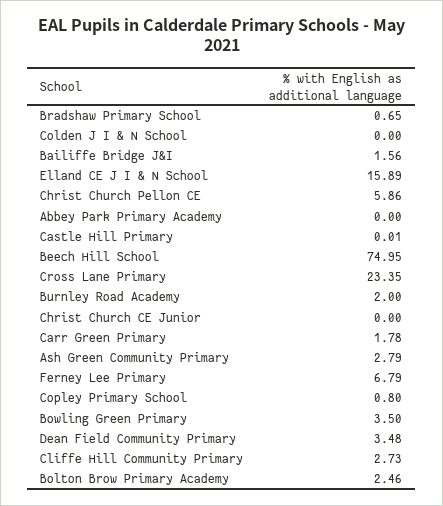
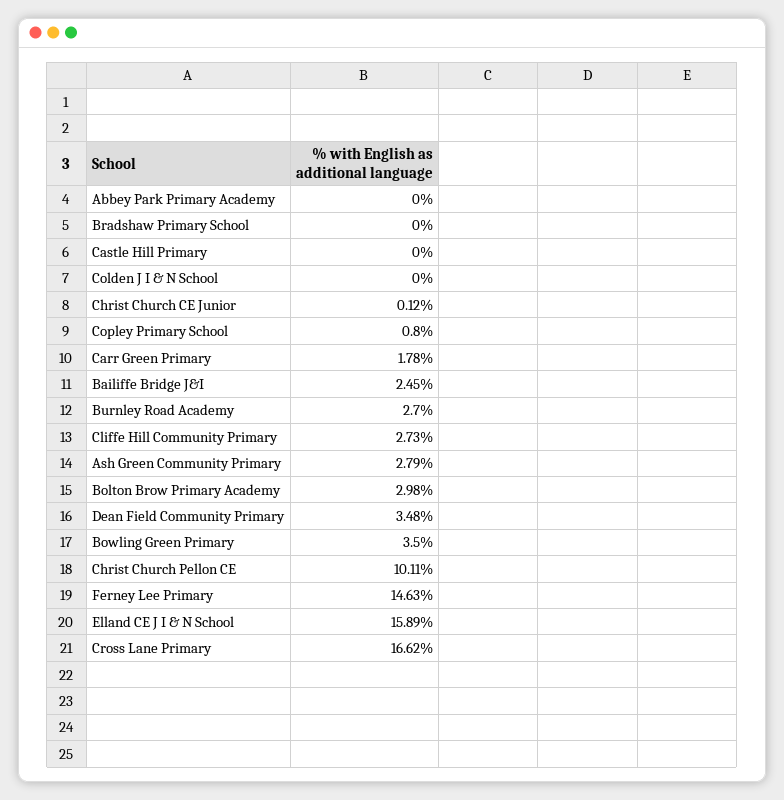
Bradshaw Primary School: 0.65 -> 0
Bailiffe Bridge J&I: 1.56 -> 2.45
Christ Church Pellon CE: 5.86 -> 10.11
Castle Hill Primary: 0.01 -> 0
Beech Hill School: 74.95 -> none
Cross Lane Primary: 23.35 -> 16.62
Burnley Road Academy: 2 -> 2.7
Christ Church CE Junior: 0 -> 0.12
Ferney Lee Primary: 6.79 -> 14.63
Bolton Brow Primary Academy: 2.46 -> 2.98

